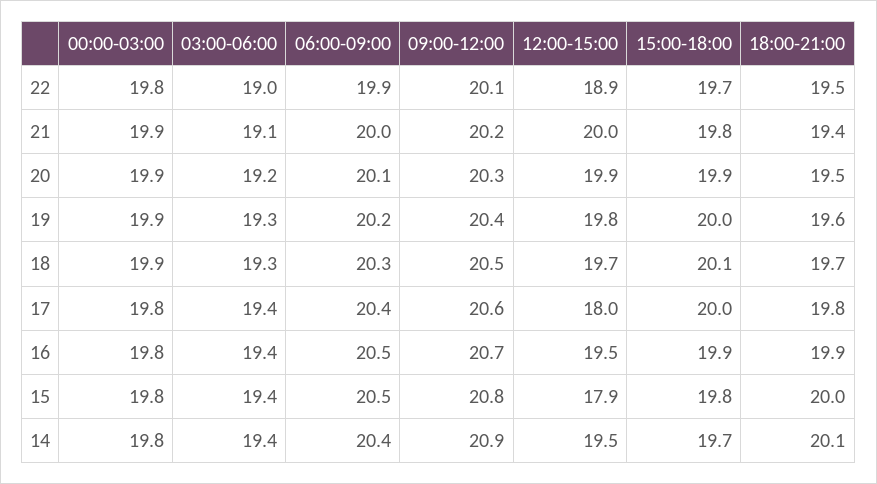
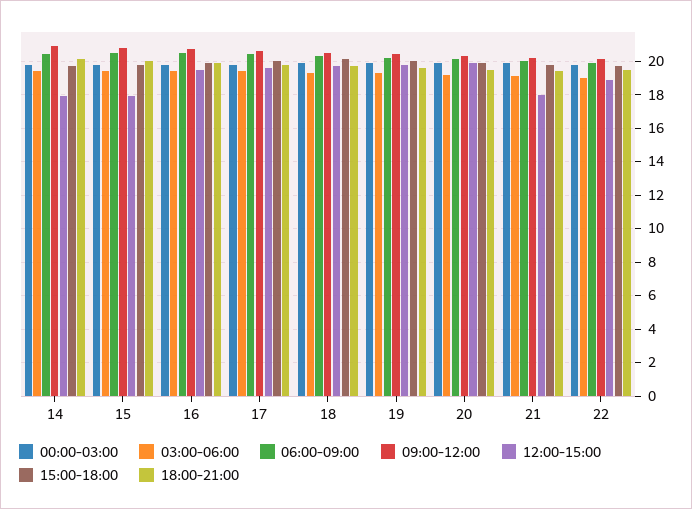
12:00-15:00, 21: 20 -> 18
12:00-15:00, 17: 18 -> 19.5
12:00-15:00, 14: 19.5 -> 18

